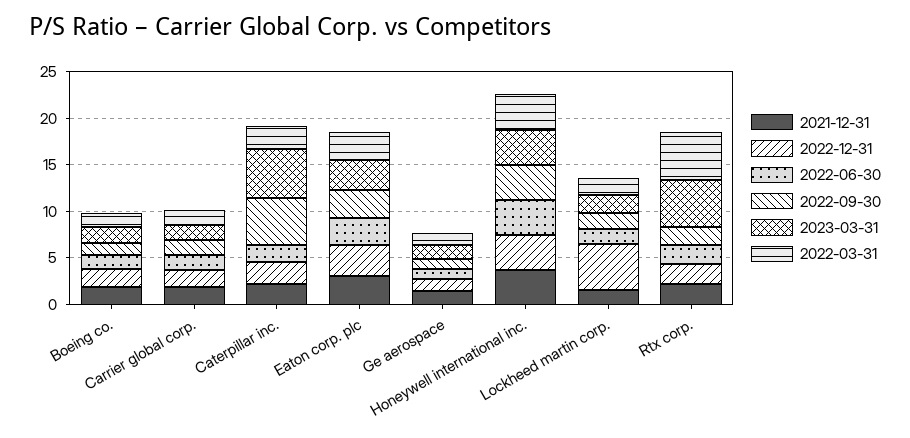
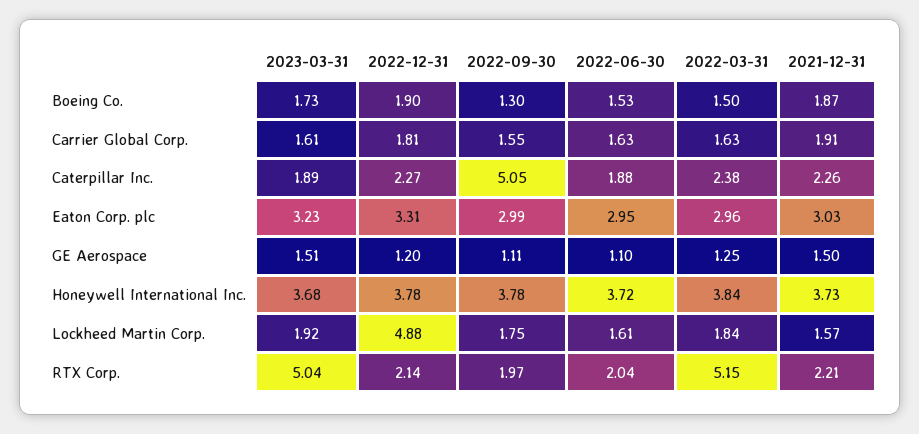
2023-03-31, Caterpillar inc.: 5 -> 1.89

